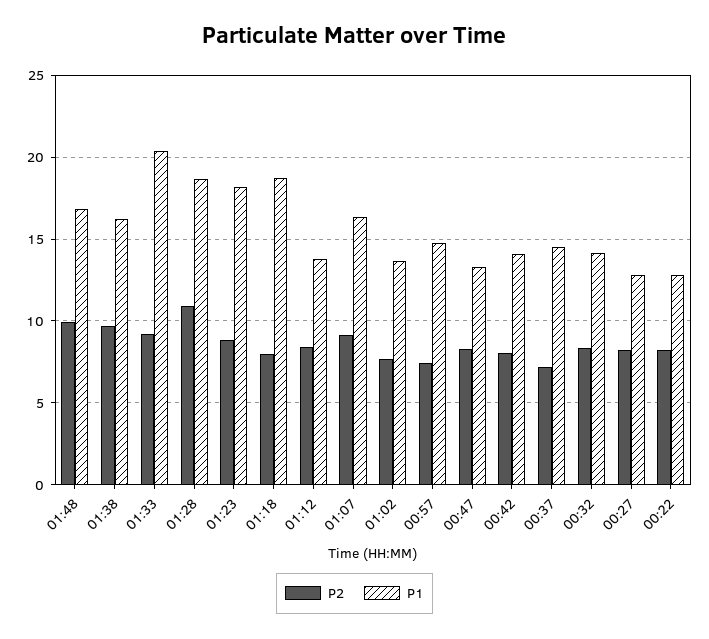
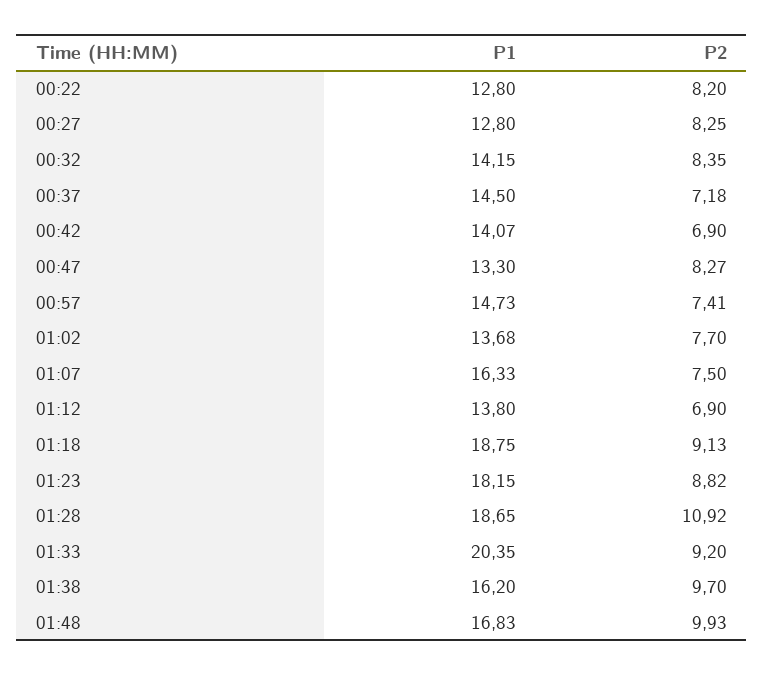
P2, 01:18: 8 -> 9.13
P2, 01:12: 8.5 -> 6.9
P2, 01:07: 9 -> 7.5
P2, 00:42: 8 -> 6.9

